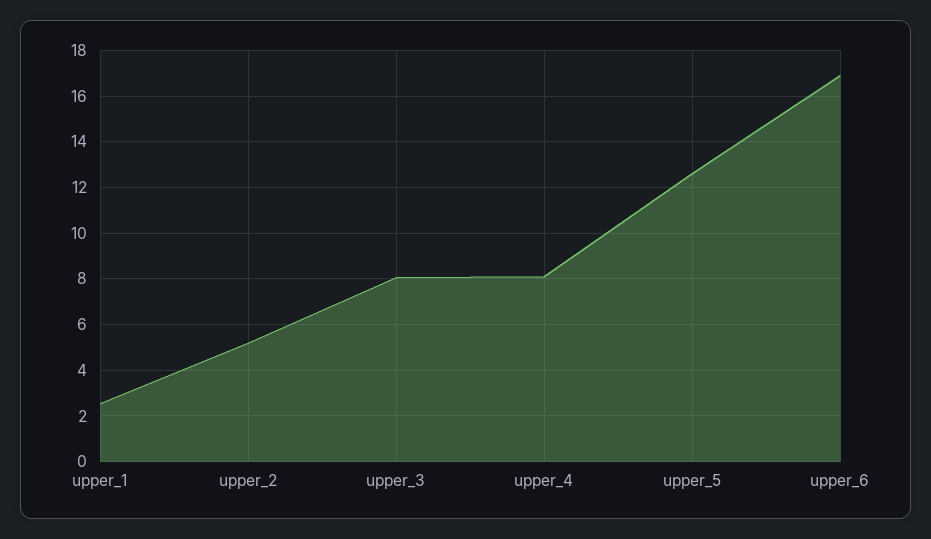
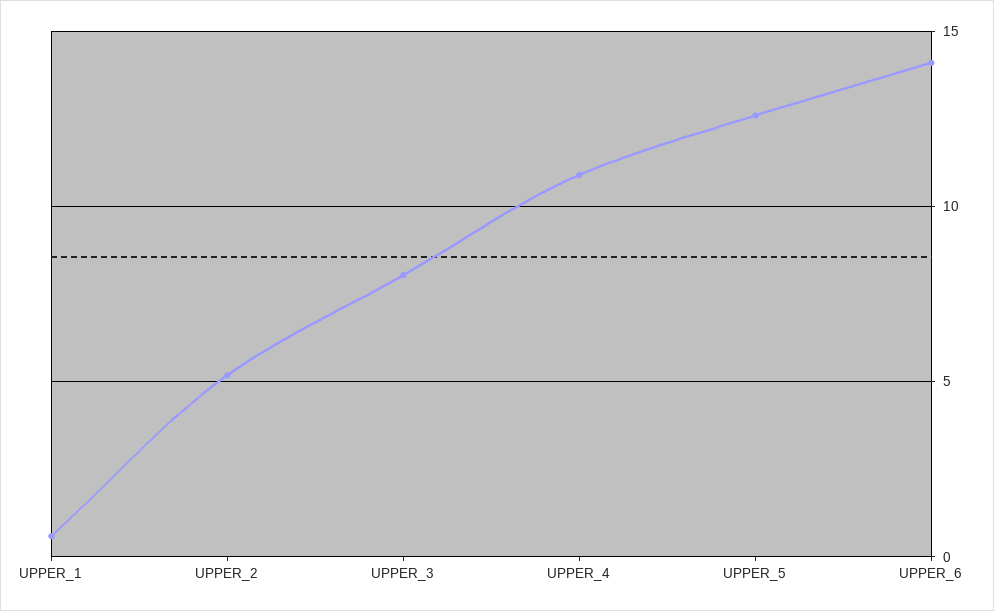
upper_1: 2.5 -> 0.5
upper_4: 8 -> 11
upper_6: 17 -> 14

